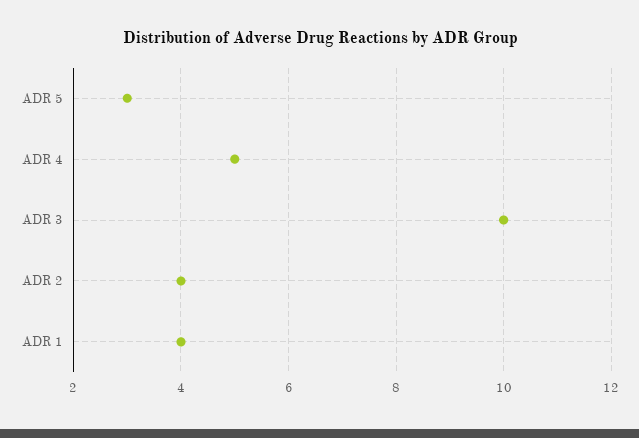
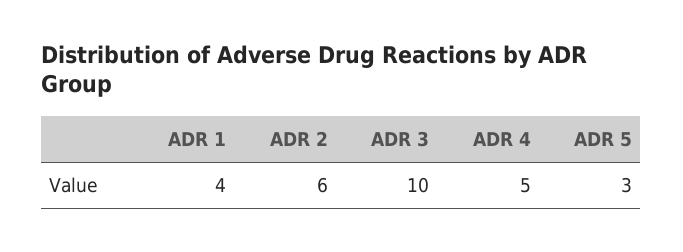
ADR 2: 4 -> 6

